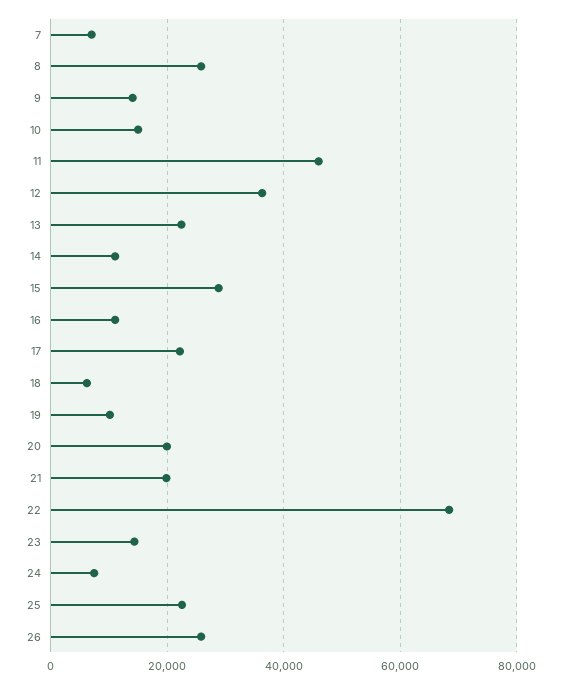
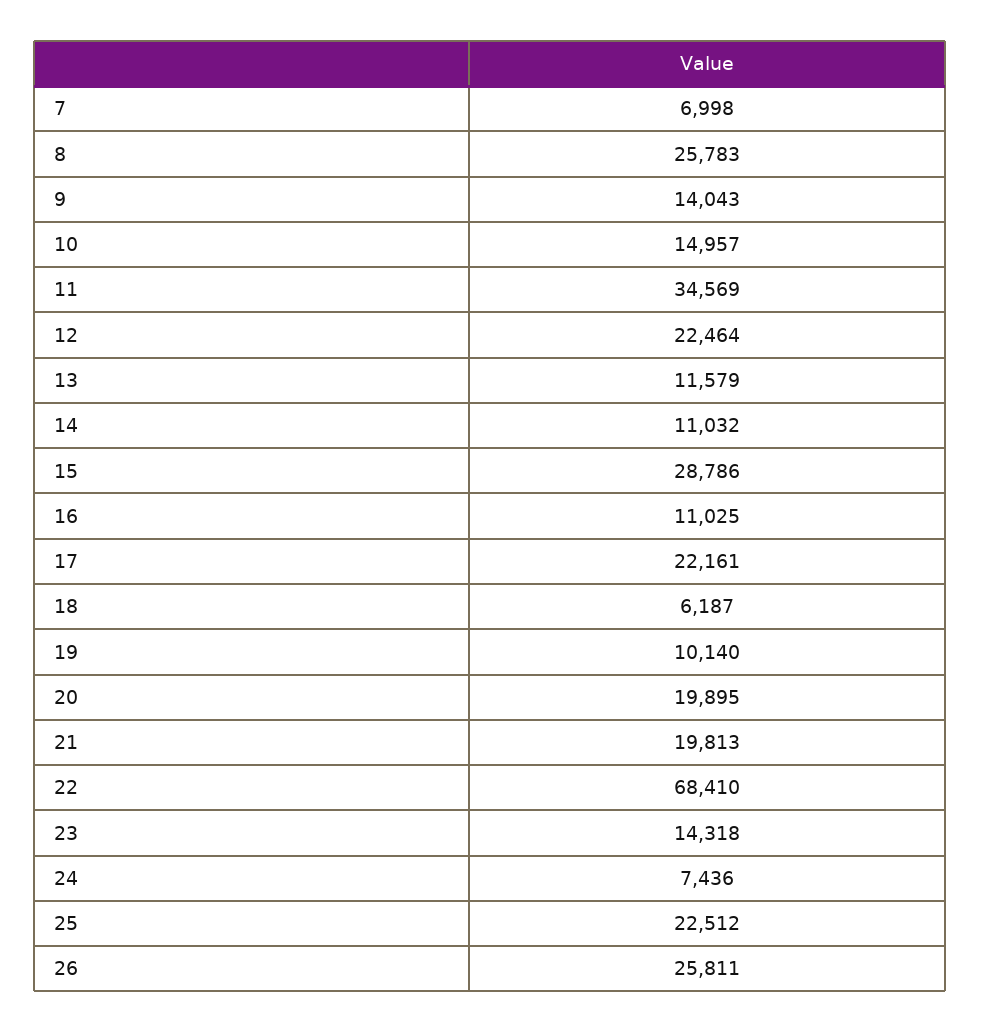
11: 46000 -> 34569
12: 36000 -> 22464
13: 22000 -> 11579

